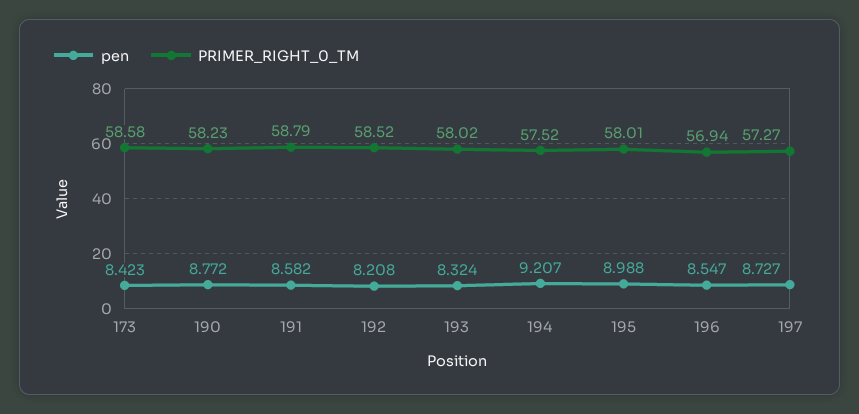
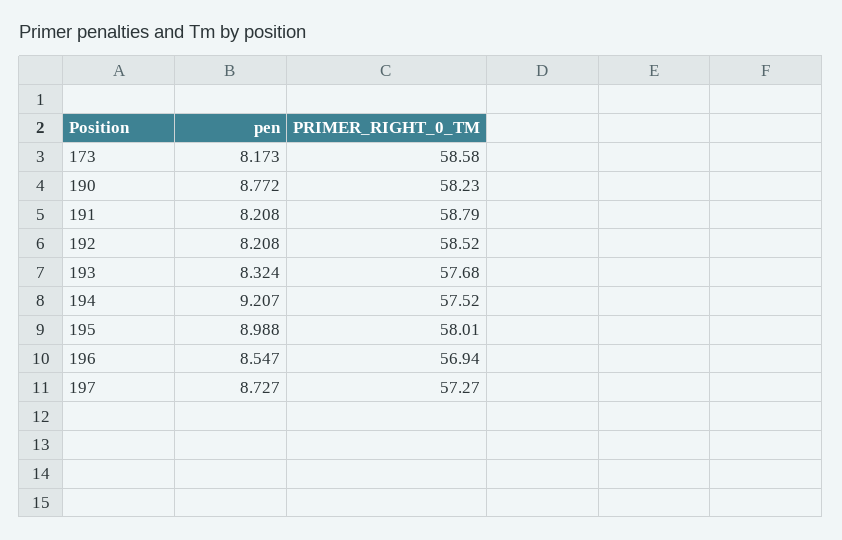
pen, 173: 8.423 -> 8.173
pen, 191: 8.582 -> 8.208
PRIMER_RIGHT_0_TM, 193: 58.02 -> 57.68

